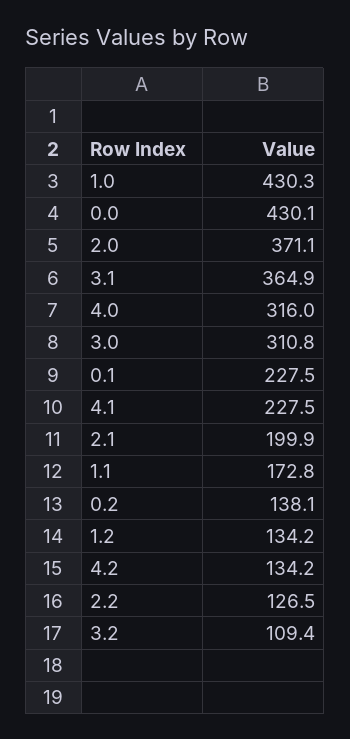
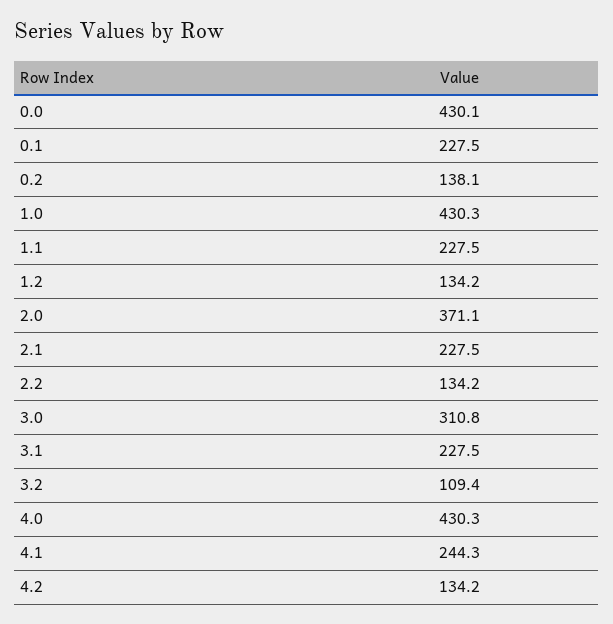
3.1: 364.9 -> 227.5
4.0: 316 -> 430.3
4.1: 227.5 -> 244.3
2.1: 199.9 -> 227.5
1.1: 172.8 -> 227.5
2.2: 126.5 -> 134.2

